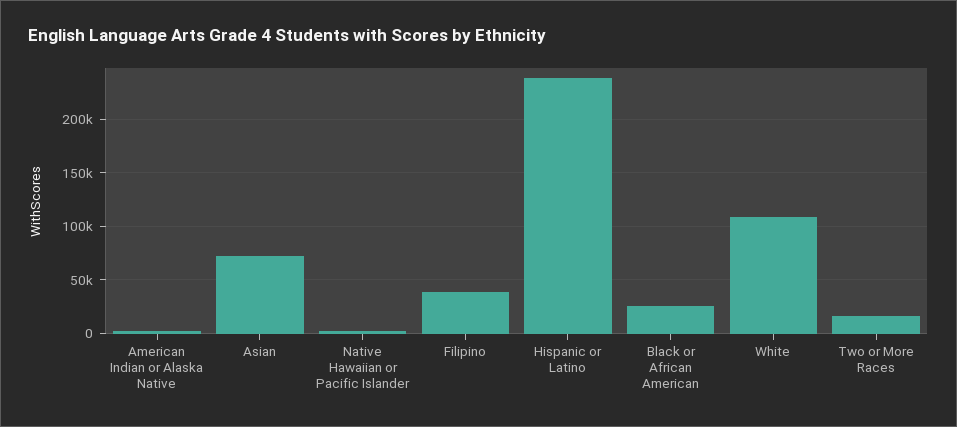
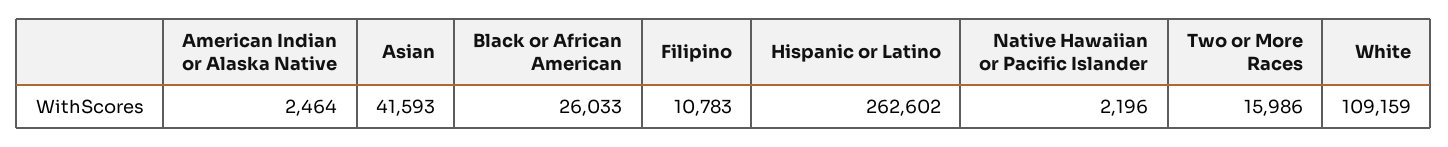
Asian: 70000 -> 41593
Filipino: 40000 -> 10783
Hispanic or Latino: 240000 -> 262602

